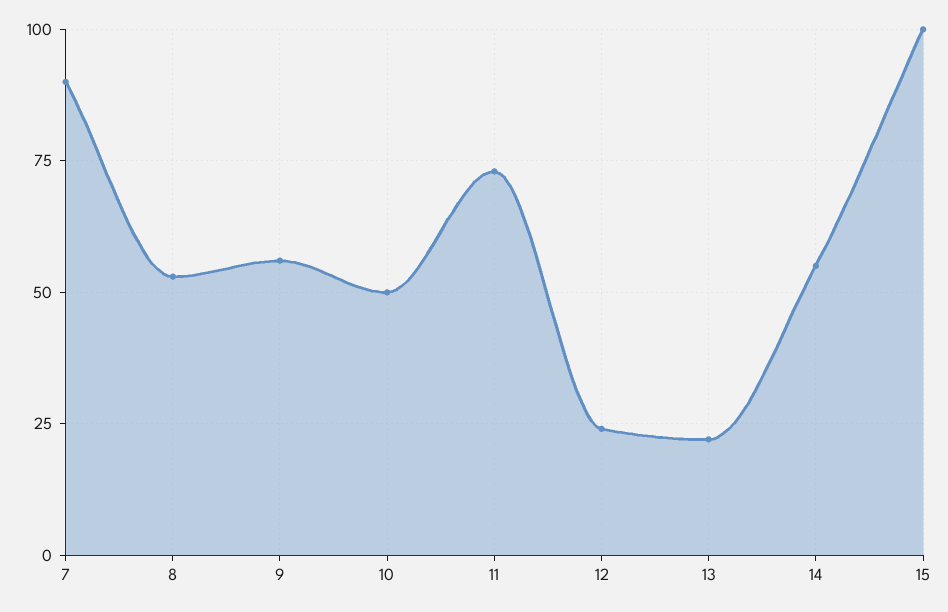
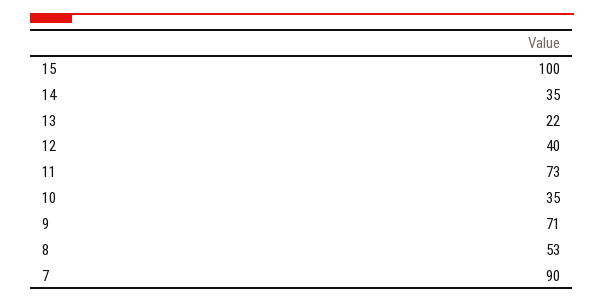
9: 55 -> 71
10: 50 -> 35
12: 25 -> 40
14: 55 -> 35

